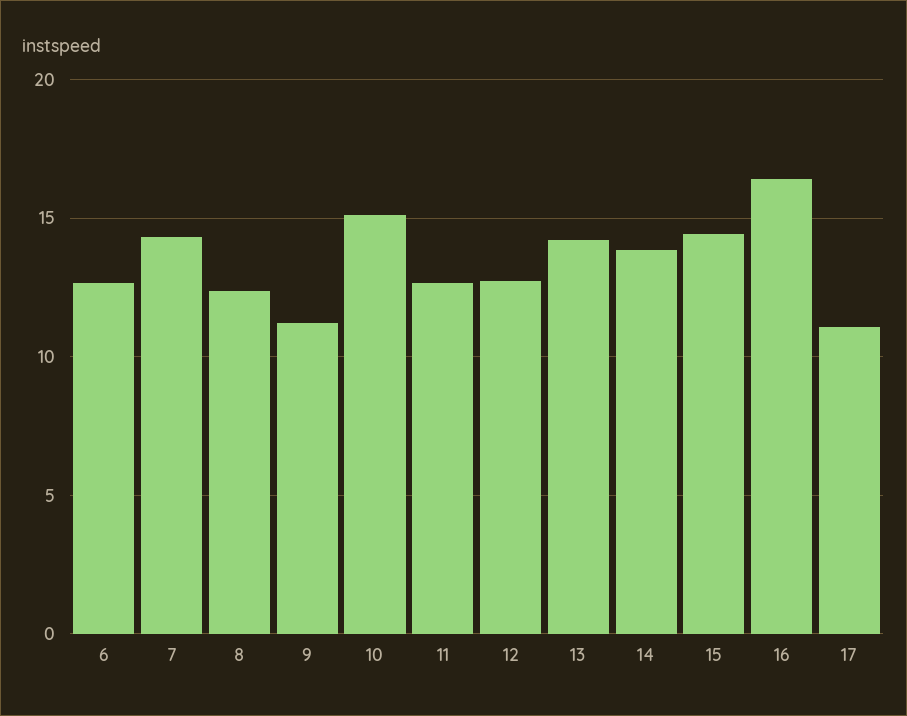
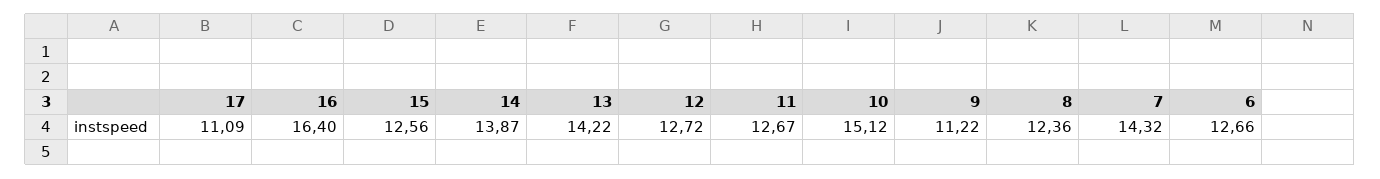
15: 14.5 -> 12.56

